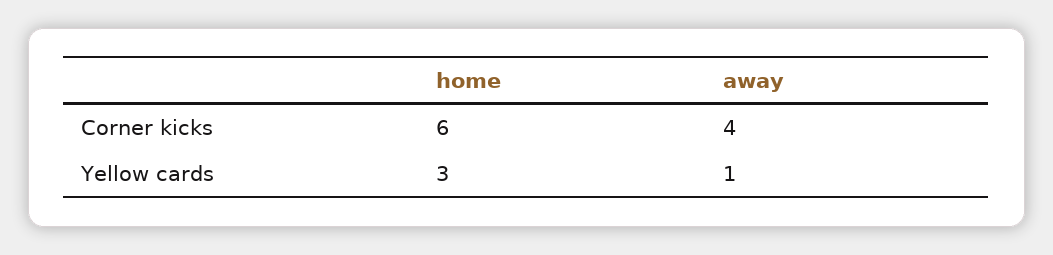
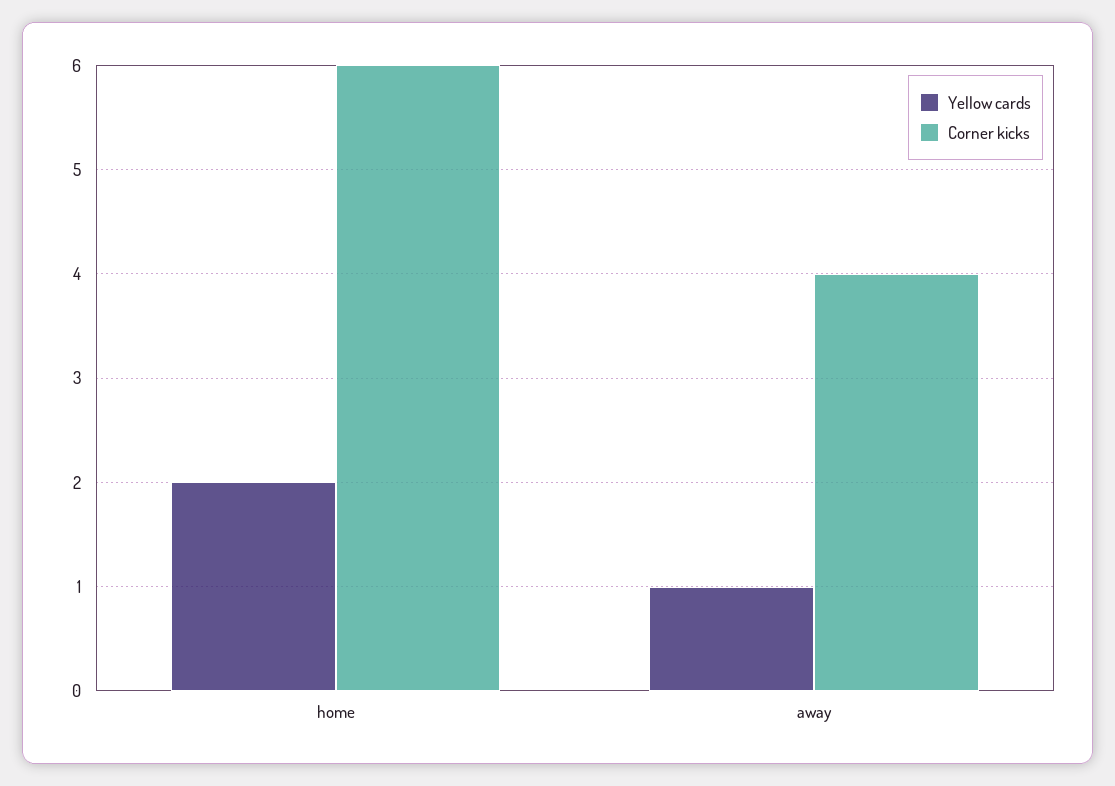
Yellow cards, home: 3 -> 2

